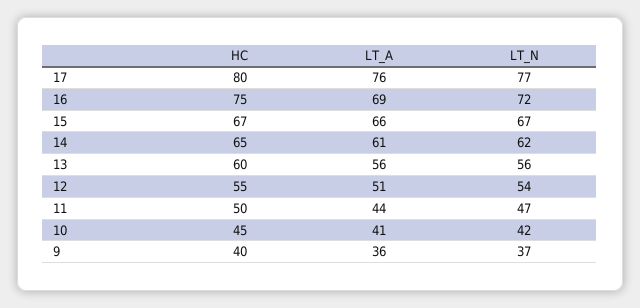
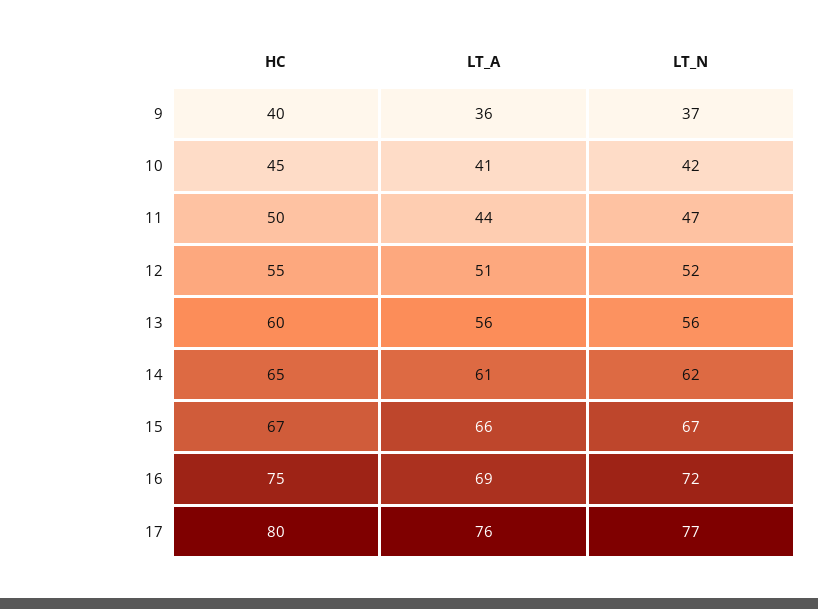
LT_N, 12: 54 -> 52

